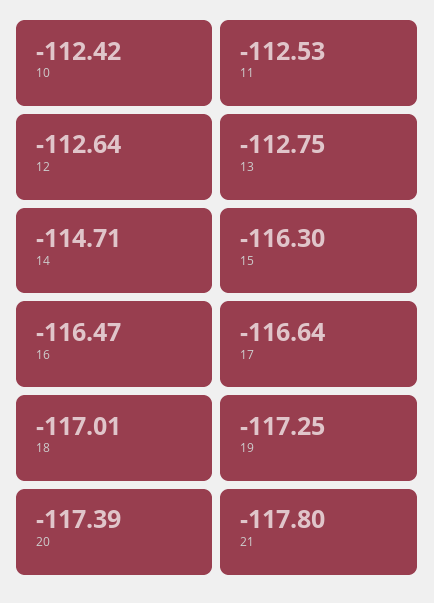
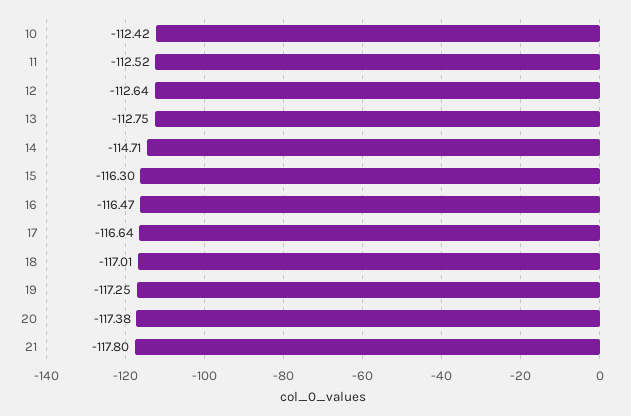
11: -112.53 -> -112.52
20: -117.39 -> -117.38

